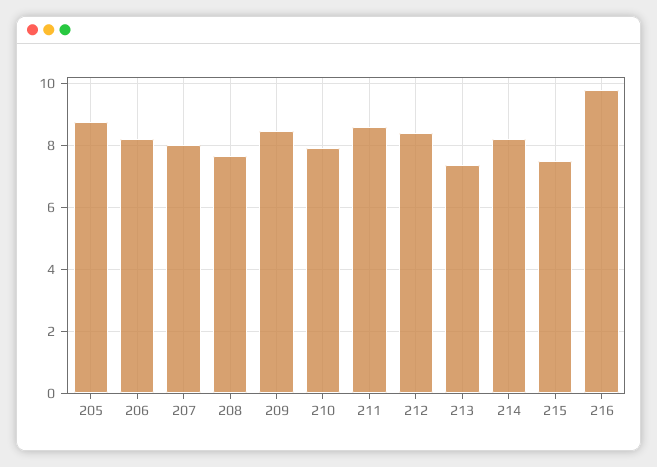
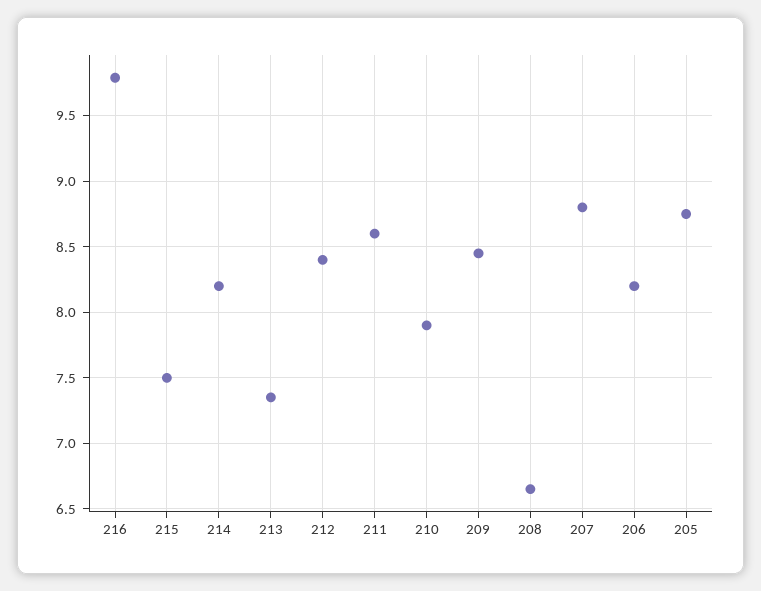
207: 8 -> 8.8
208: 7.6 -> 6.65

